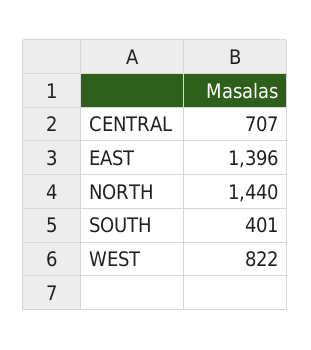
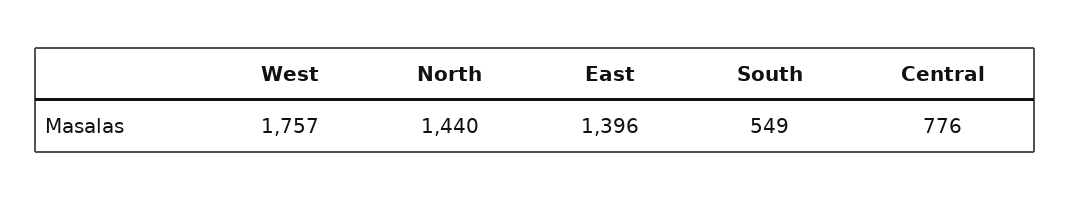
CENTRAL: 707 -> 776
SOUTH: 401 -> 549
WEST: 822 -> 1757

